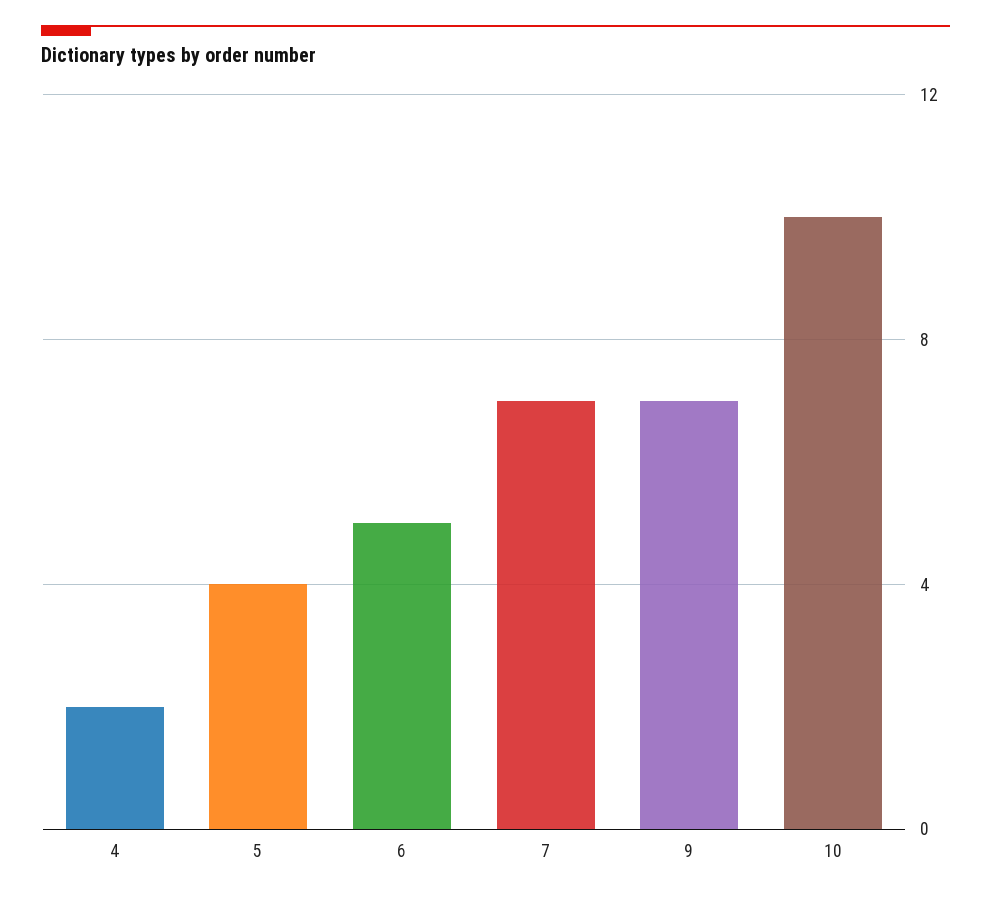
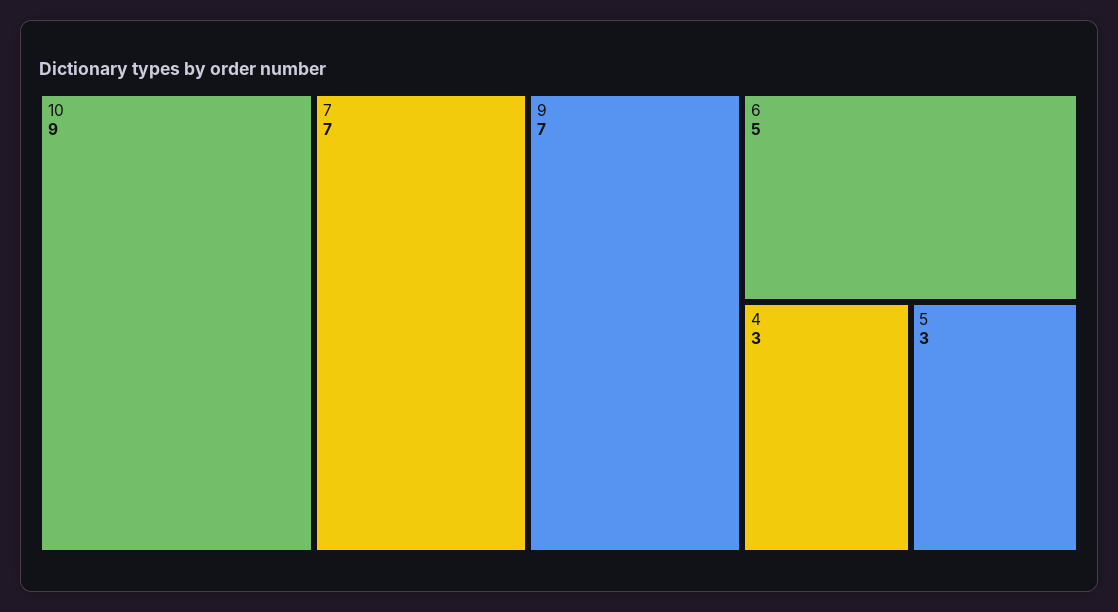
4: 2 -> 3
5: 4 -> 3
10: 10 -> 9

